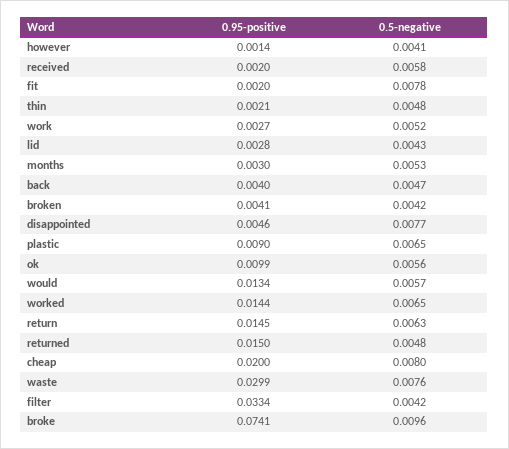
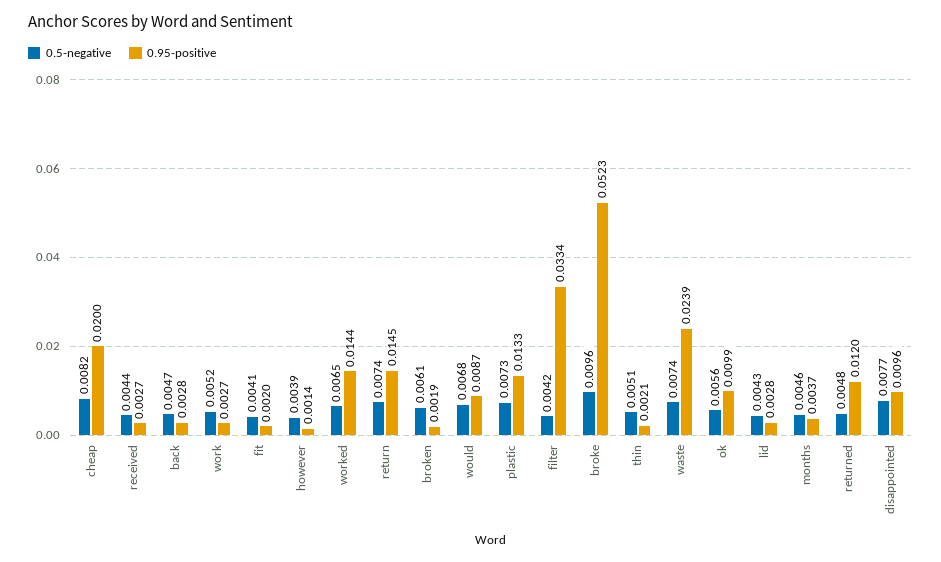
0.5-negative, however: 0.0041 -> 0.0039
0.95-positive, received: 0.002 -> 0.0027
0.5-negative, received: 0.0058 -> 0.0044
0.5-negative, fit: 0.0078 -> 0.0041
0.5-negative, thin: 0.0048 -> 0.0051
0.95-positive, months: 0.003 -> 0.0037
0.5-negative, months: 0.0053 -> 0.0046
0.95-positive, back: 0.004 -> 0.0028
0.95-positive, broken: 0.0041 -> 0.0019
0.5-negative, broken: 0.0042 -> 0.0061
0.95-positive, disappointed: 0.0046 -> 0.0096
0.95-positive, plastic: 0.009 -> 0.0133
0.5-negative, plastic: 0.0065 -> 0.0073
0.95-positive, would: 0.0134 -> 0.0087
0.5-negative, would: 0.0057 -> 0.0068
0.5-negative, return: 0.0063 -> 0.0074
0.95-positive, returned: 0.015 -> 0.012
0.5-negative, cheap: 0.008 -> 0.0082
0.95-positive, waste: 0.0299 -> 0.0239
0.5-negative, waste: 0.0076 -> 0.0074
0.95-positive, broke: 0.0741 -> 0.0523

